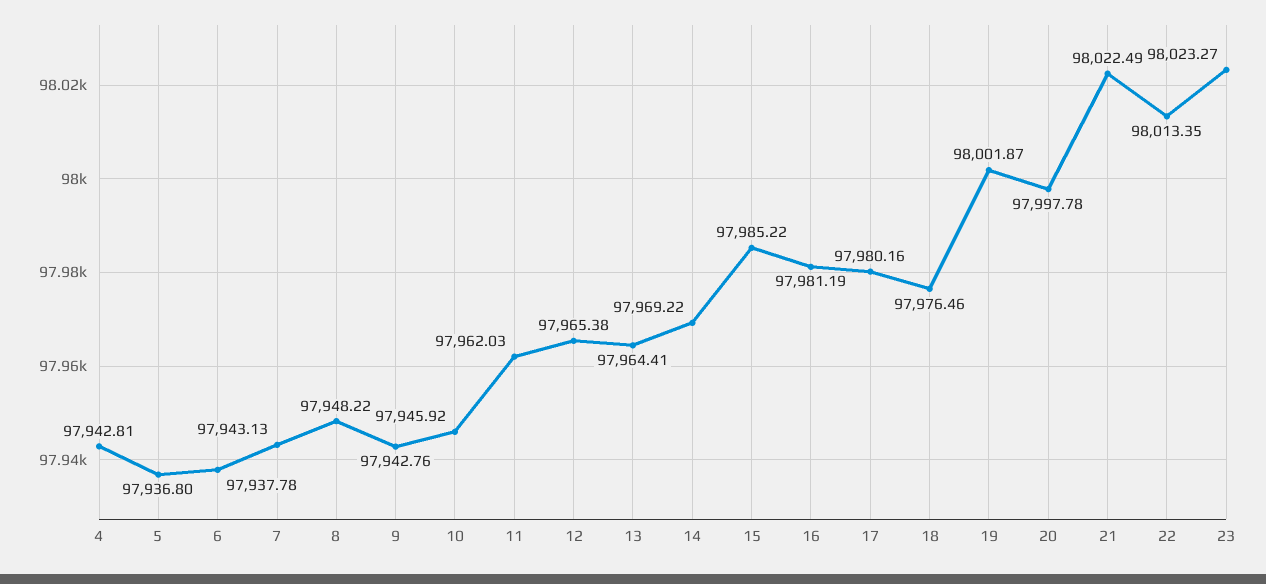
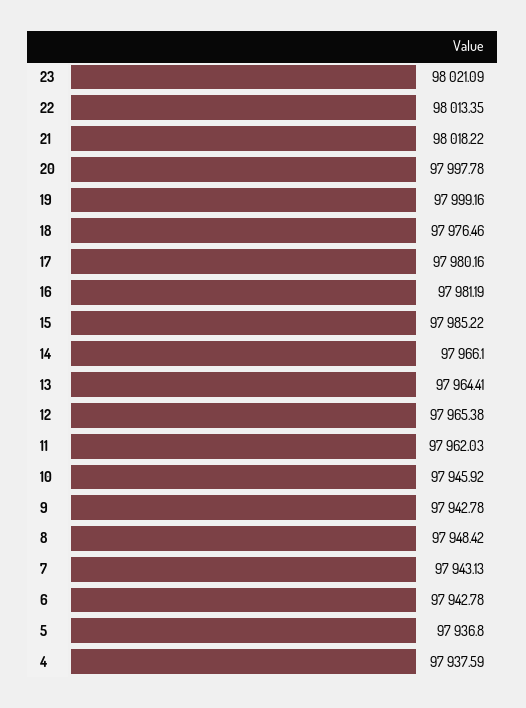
4: 97942.81 -> 97937.59
6: 97937.78 -> 97942.78
8: 97948.22 -> 97948.42
9: 97942.76 -> 97942.78
14: 97969.22 -> 97966.1
19: 98001.87 -> 97999.16
21: 98022.49 -> 98018.22
23: 98023.27 -> 98021.09

